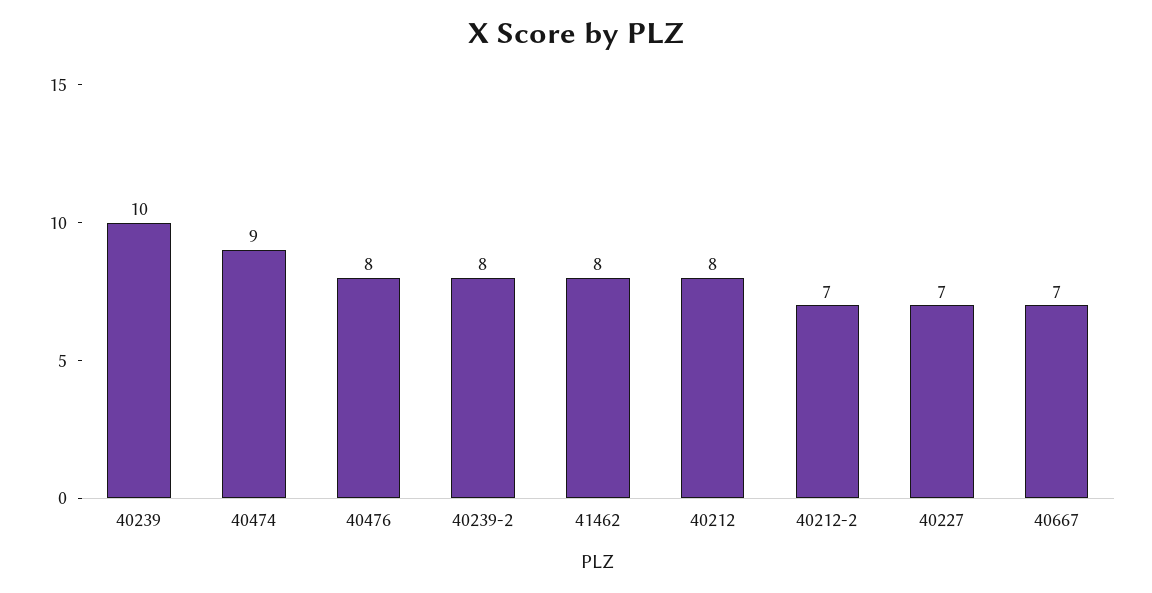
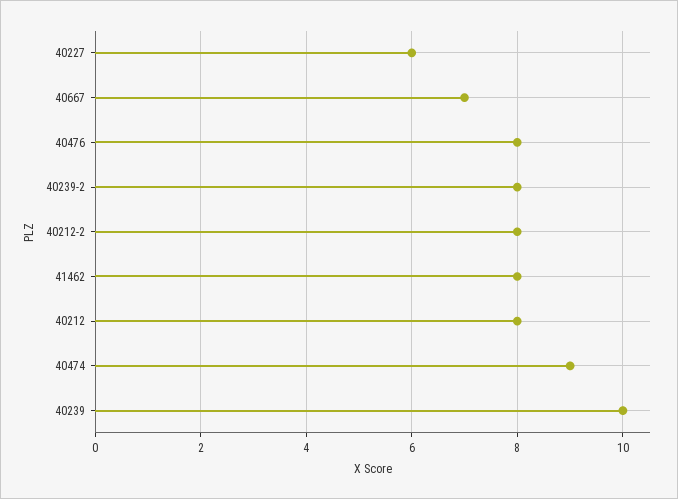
40212-2: 7 -> 8
40227: 7 -> 6

